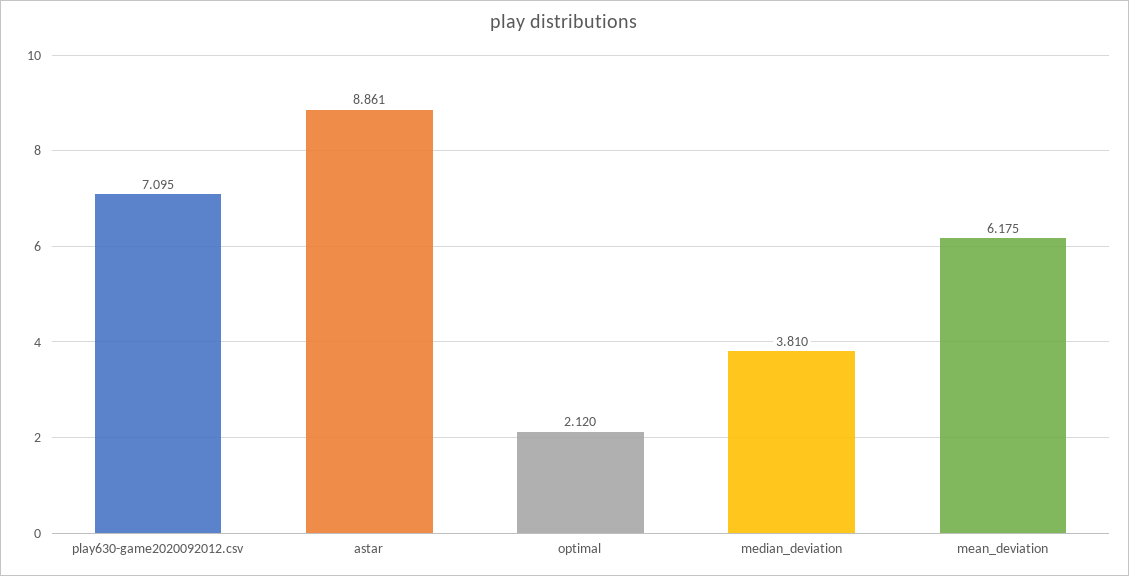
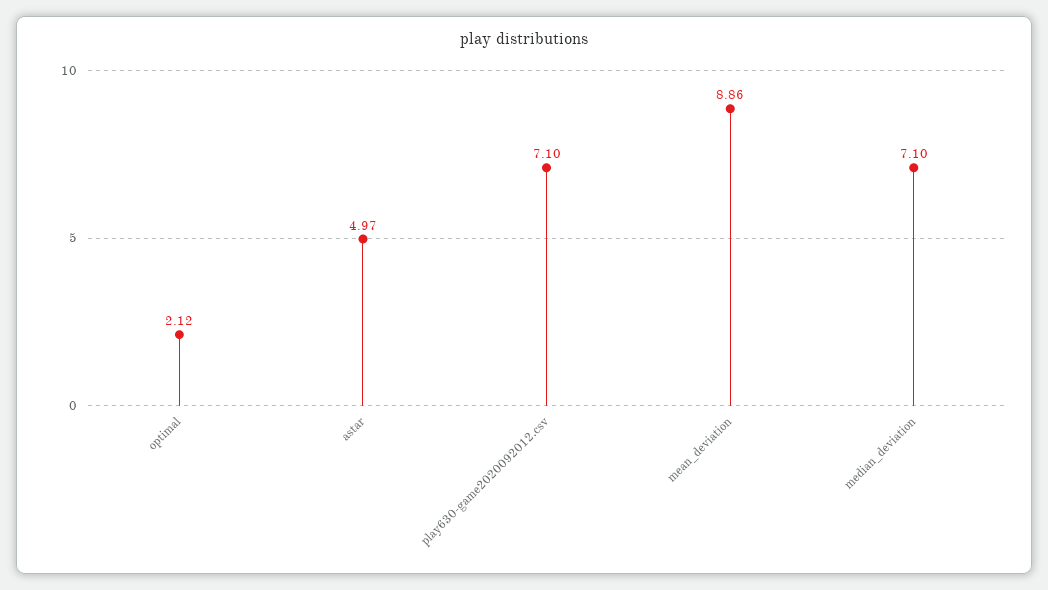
astar: 8.861 -> 4.97
median_deviation: 3.81 -> 7.1
mean_deviation: 6.175 -> 8.86

